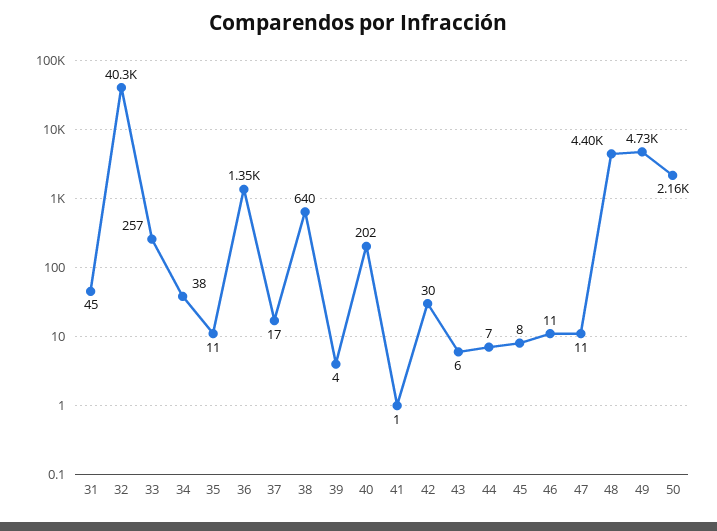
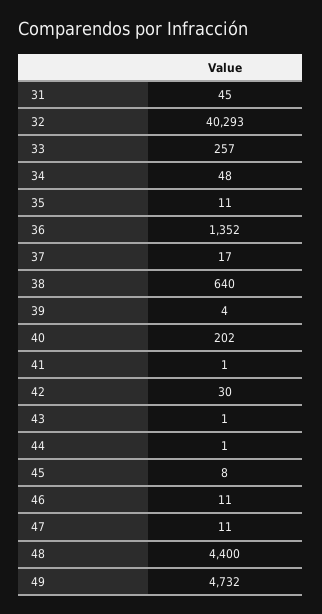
34: 38 -> 48
43: 6 -> 1
44: 7 -> 1
50: 2160 -> none

